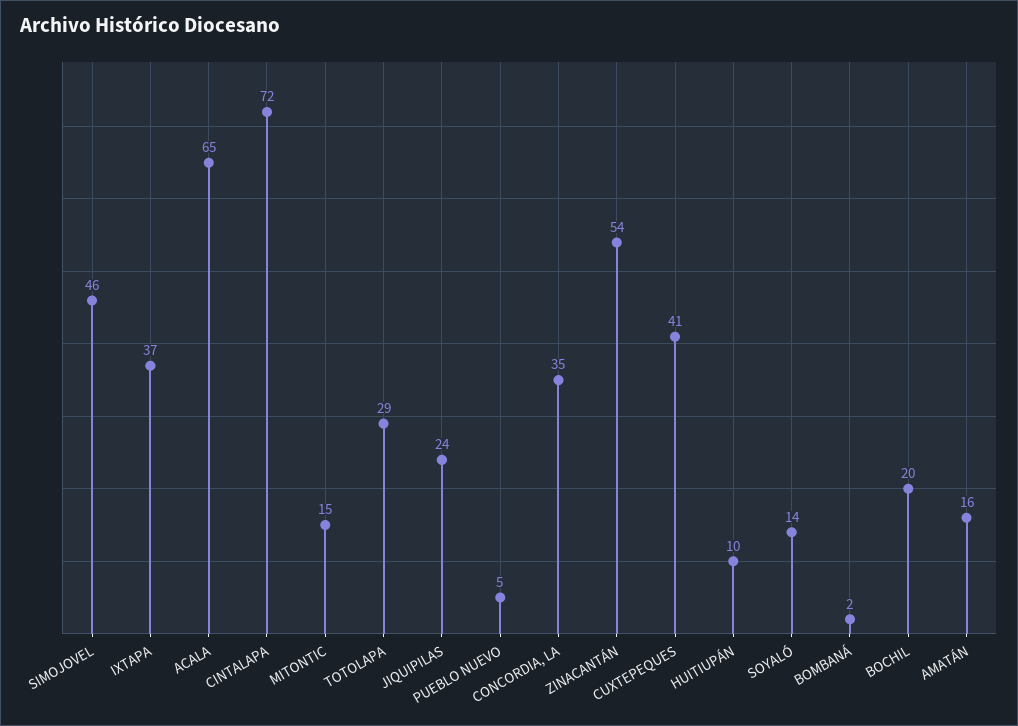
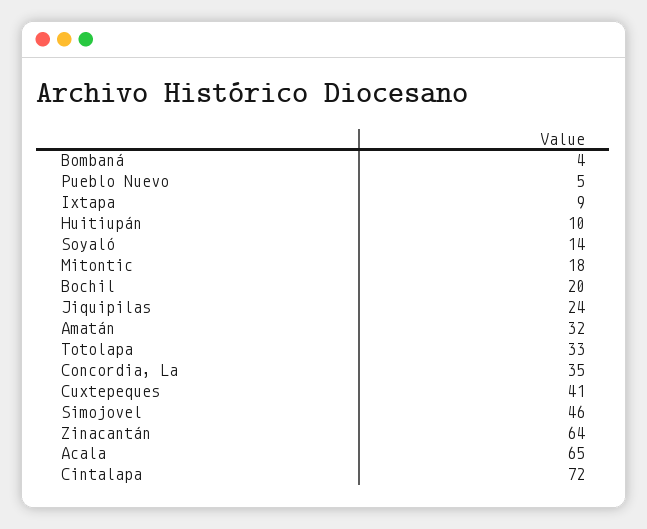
IXTAPA: 37 -> 9
MITONTIC: 15 -> 18
TOTOLAPA: 29 -> 33
ZINACANTÁN: 54 -> 64
BOMBANÁ: 2 -> 4
AMATÁN: 16 -> 32

